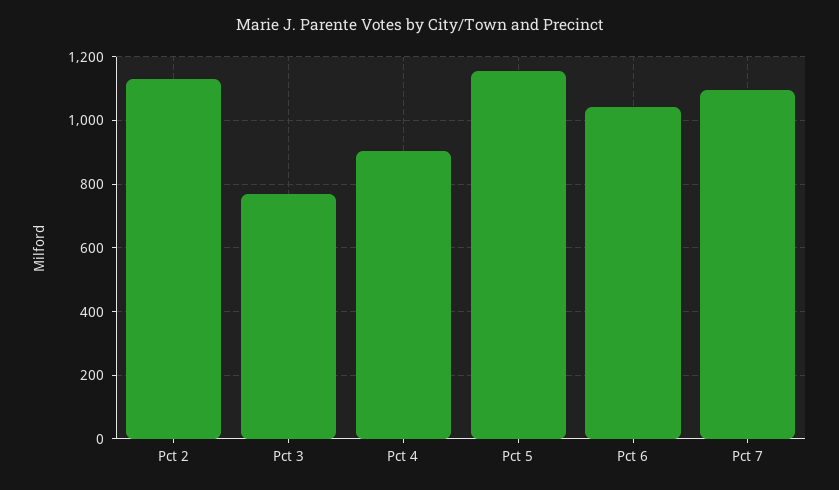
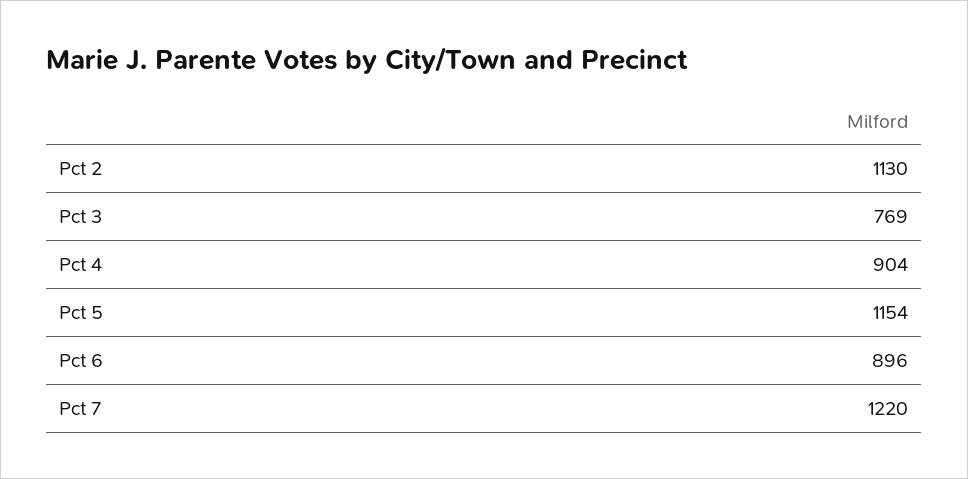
Pct 6: 1040 -> 896
Pct 7: 1100 -> 1220

